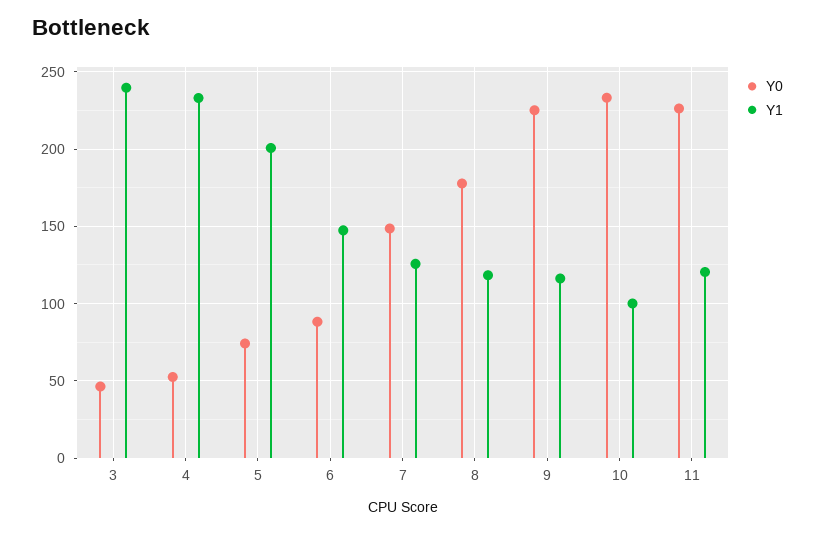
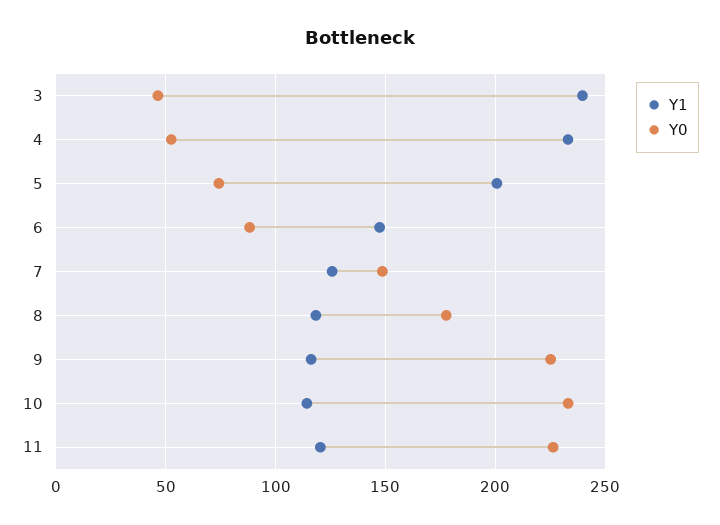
Y1, 10: 100 -> 115

